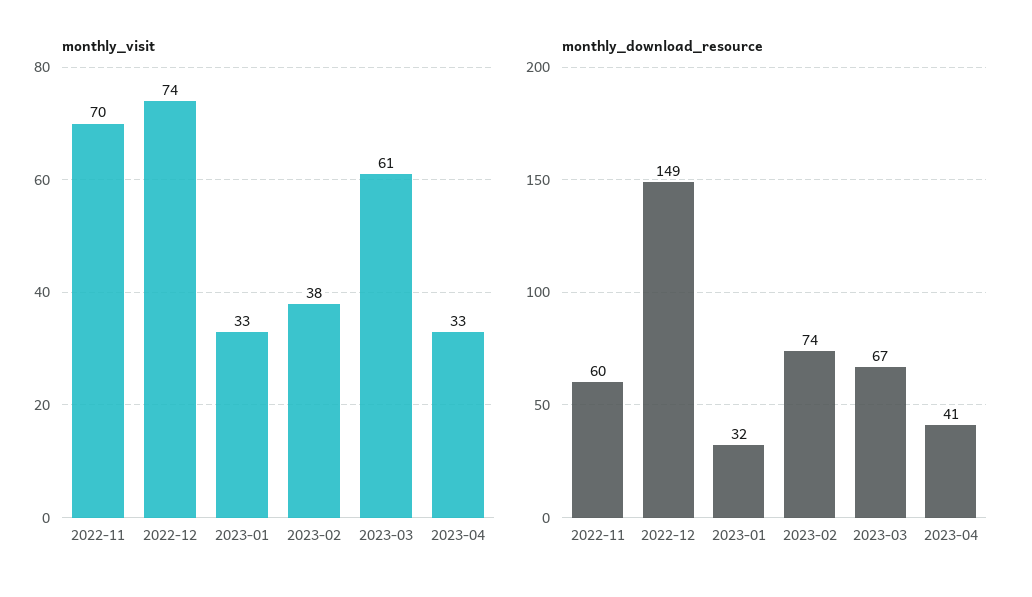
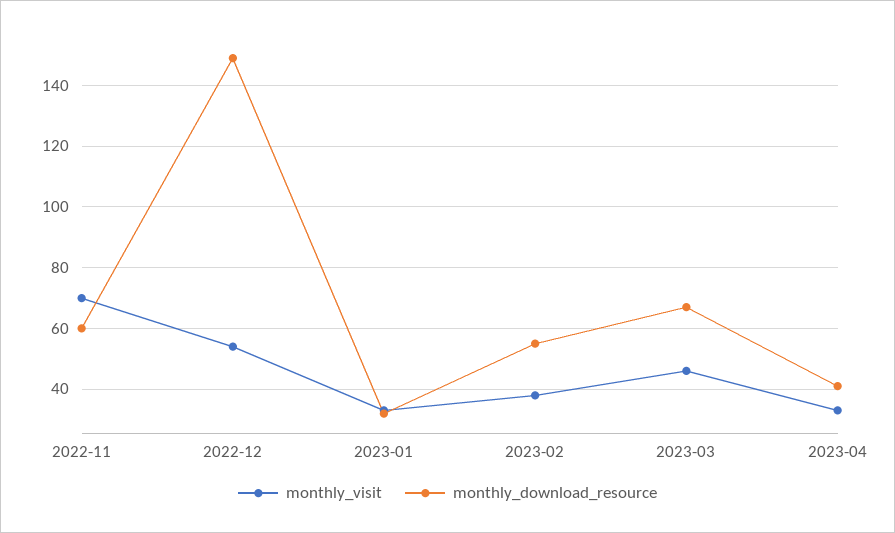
monthly_visit, 2022-12: 74 -> 55
monthly_visit, 2023-03: 61 -> 45
monthly_download_resource, 2023-02: 74 -> 55

